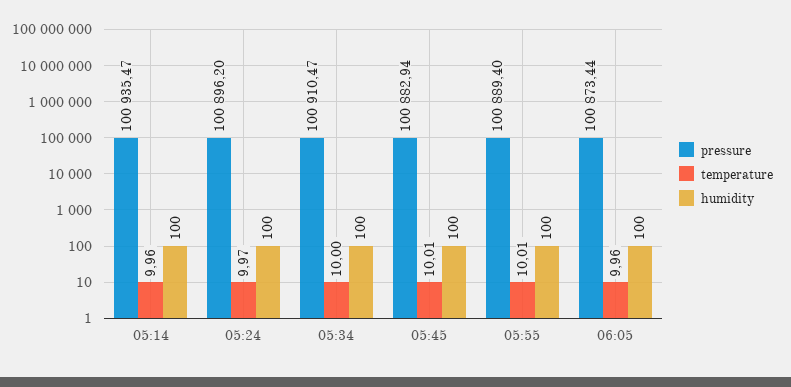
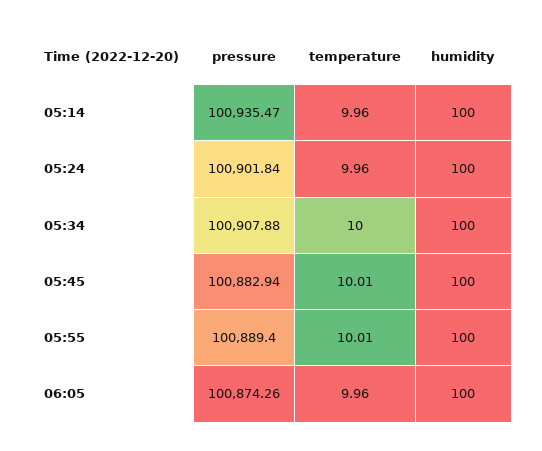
pressure, 05:24: 100896.2 -> 100901.84
temperature, 05:24: 9.97 -> 9.96
pressure, 05:34: 100910.47 -> 100907.88
pressure, 06:05: 100873.44 -> 100874.26

